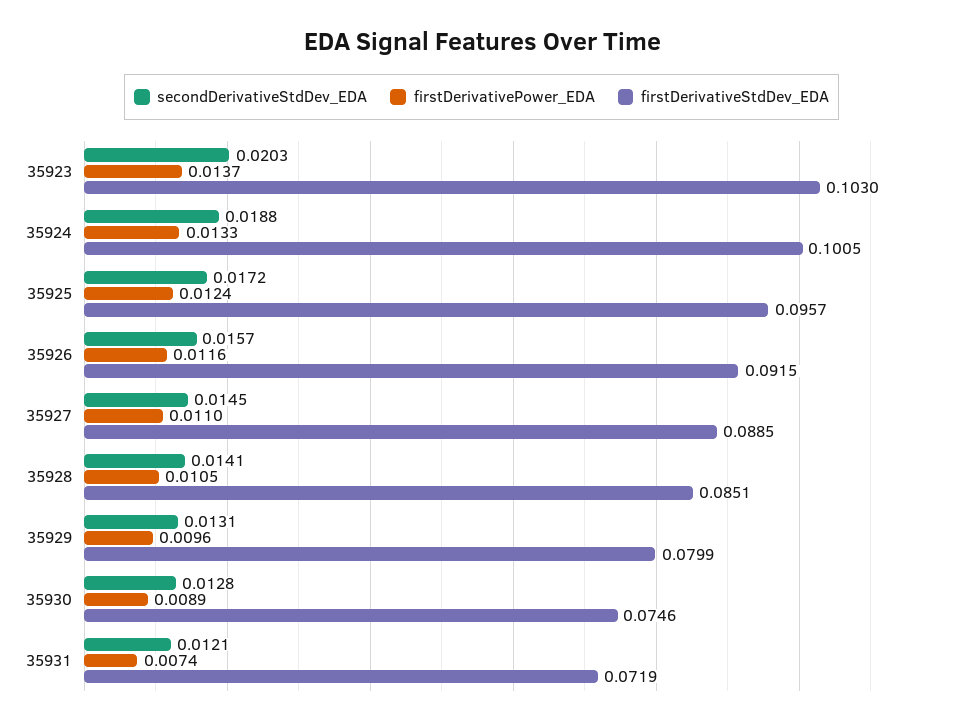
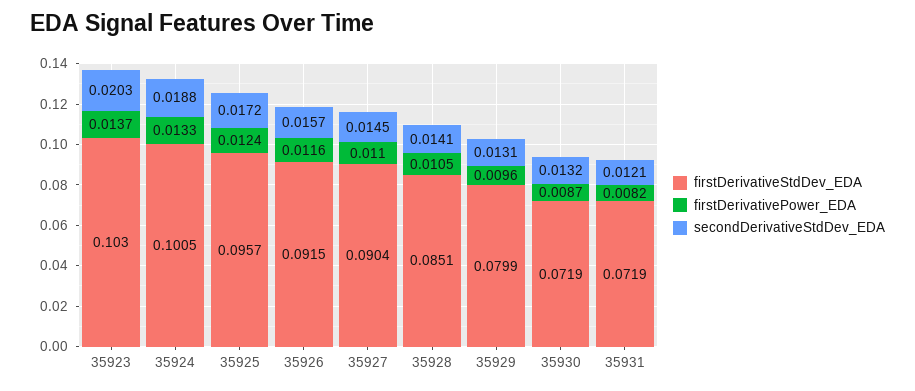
firstDerivativeStdDev_EDA, 35927: 0.0885 -> 0.0904
secondDerivativeStdDev_EDA, 35930: 0.0128 -> 0.0132
firstDerivativePower_EDA, 35930: 0.0089 -> 0.0087
firstDerivativeStdDev_EDA, 35930: 0.0746 -> 0.0719
firstDerivativePower_EDA, 35931: 0.0074 -> 0.0082

